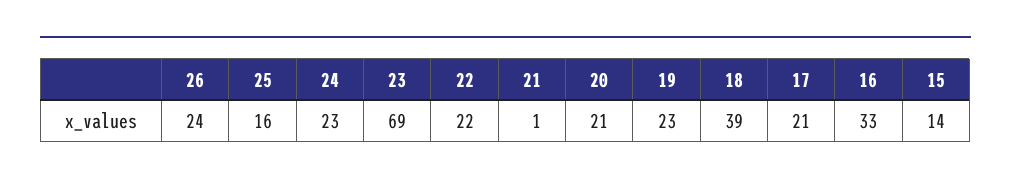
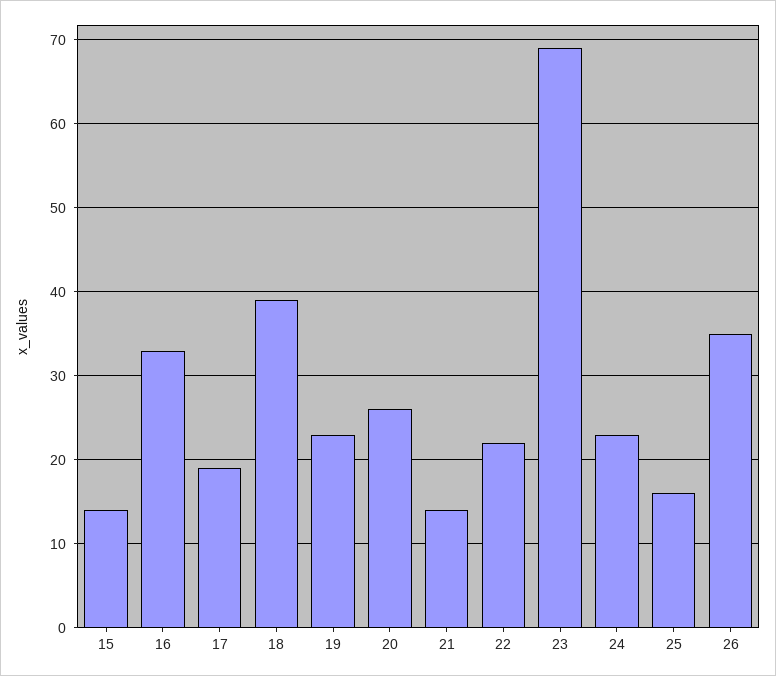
26: 24 -> 35
21: 1 -> 14
20: 21 -> 26
17: 21 -> 19

